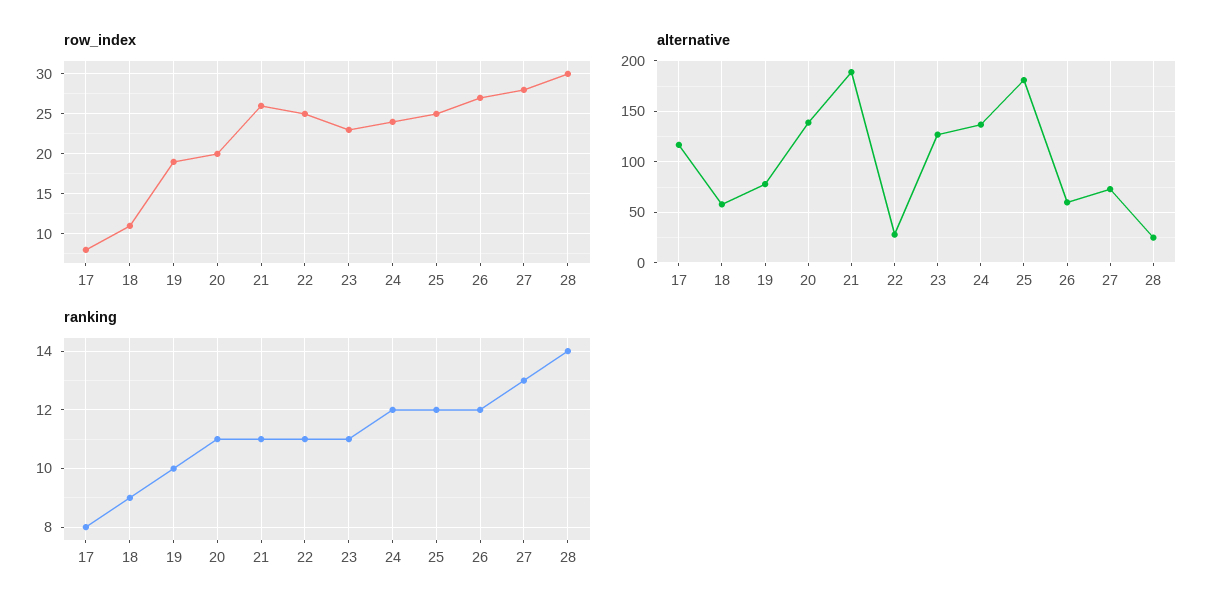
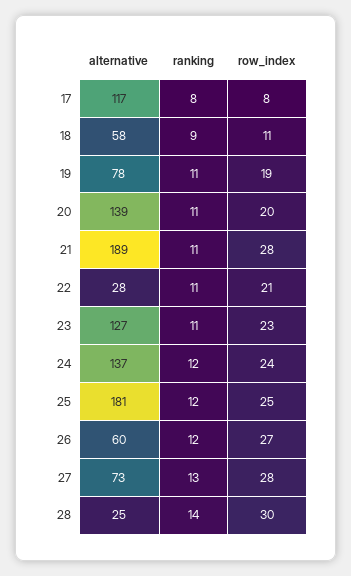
row_index, 21: 26 -> 28
row_index, 22: 25 -> 21
ranking, 19: 10 -> 11

